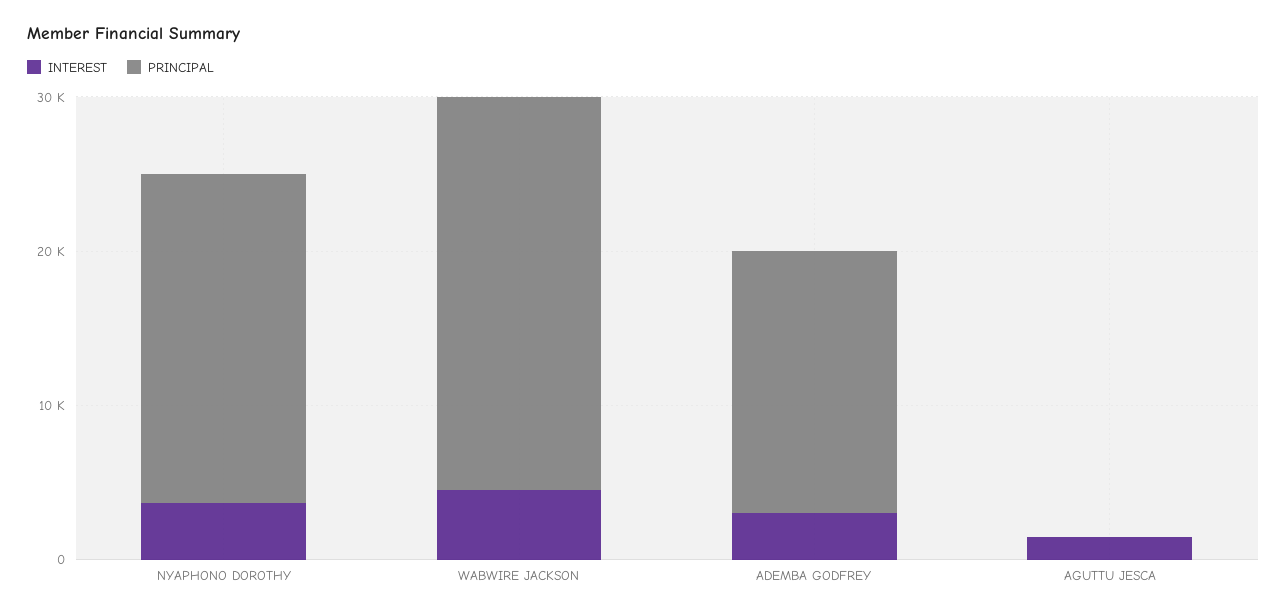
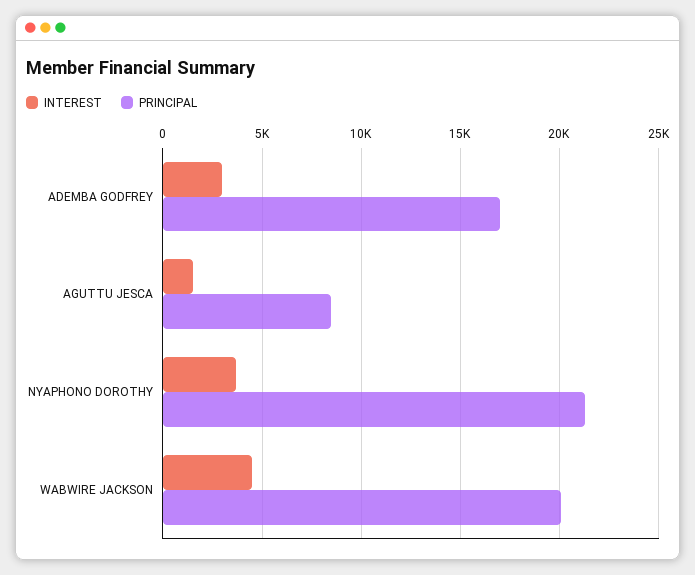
PRINCIPAL, WABWIRE JACKSON: 26000 -> 20000
PRINCIPAL, AGUTTU JESCA: 0 -> 8500

